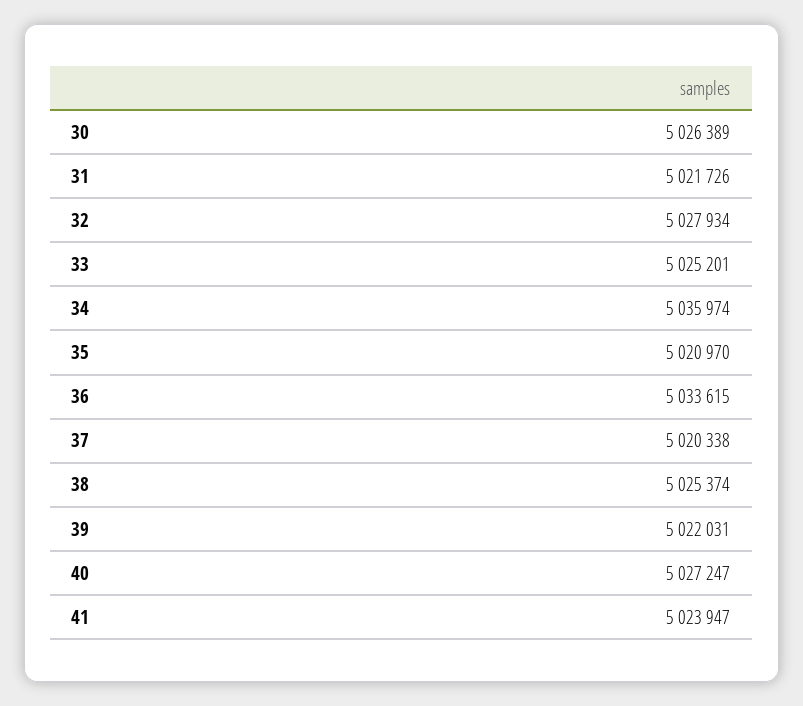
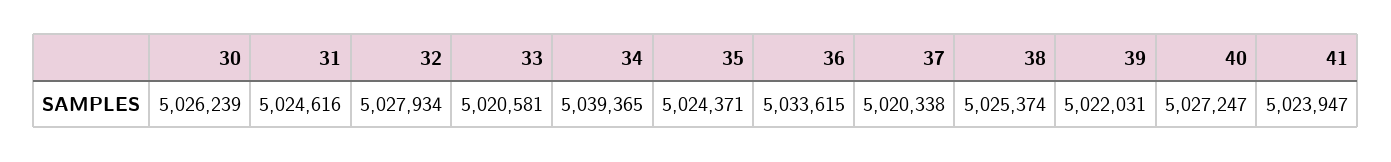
30: 5026389 -> 5026239
31: 5021726 -> 5024616
33: 5025201 -> 5020581
34: 5035974 -> 5039365
35: 5020970 -> 5024371

